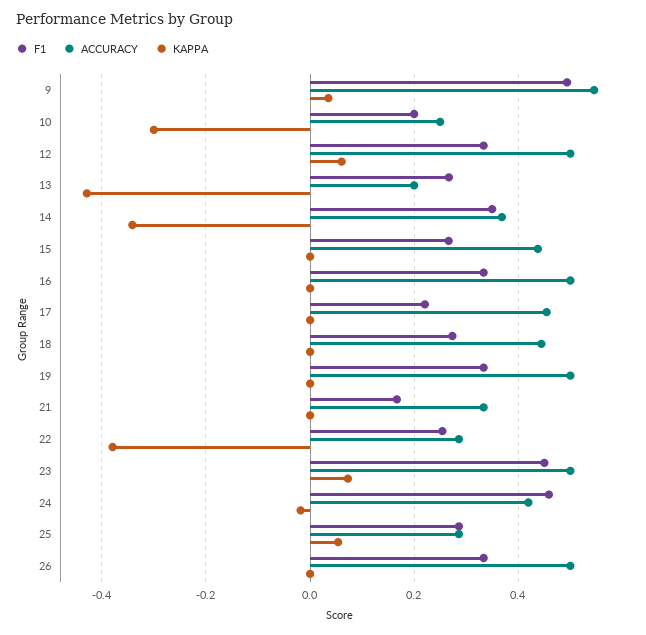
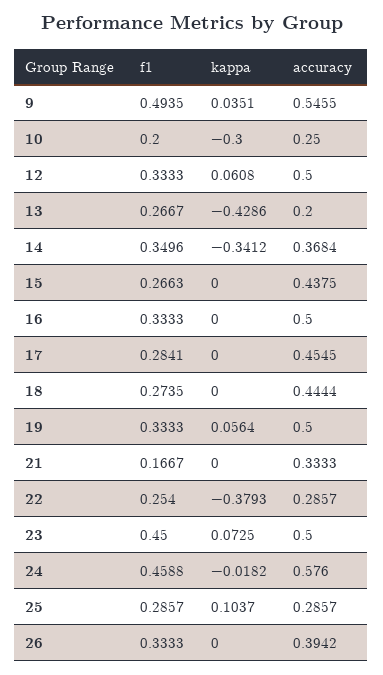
F1, 17: 0.22 -> 0.2841
KAPPA, 19: 0 -> 0.0564
ACCURACY, 24: 0.42 -> 0.576
KAPPA, 25: 0.06 -> 0.1037
ACCURACY, 26: 0.5 -> 0.3942

